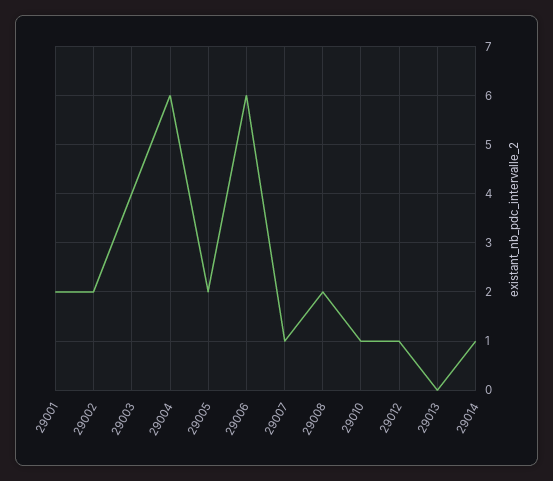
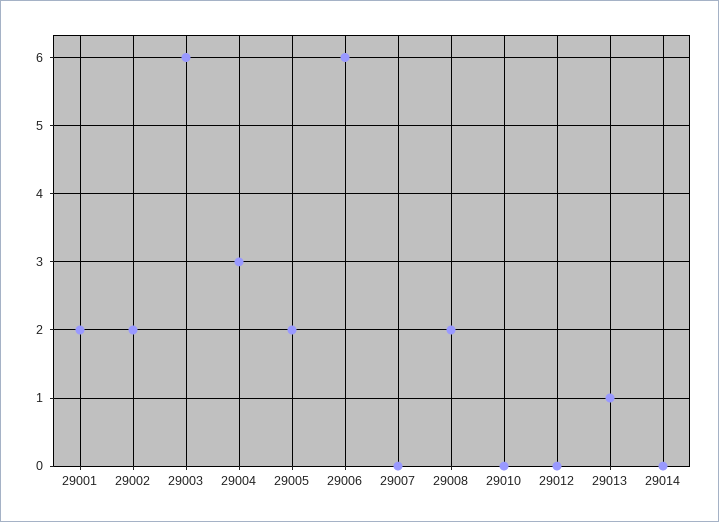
29003: 4 -> 6
29004: 6 -> 3
29007: 1 -> 0
29010: 1 -> 0
29012: 1 -> 0
29013: 0 -> 1
29014: 1 -> 0

